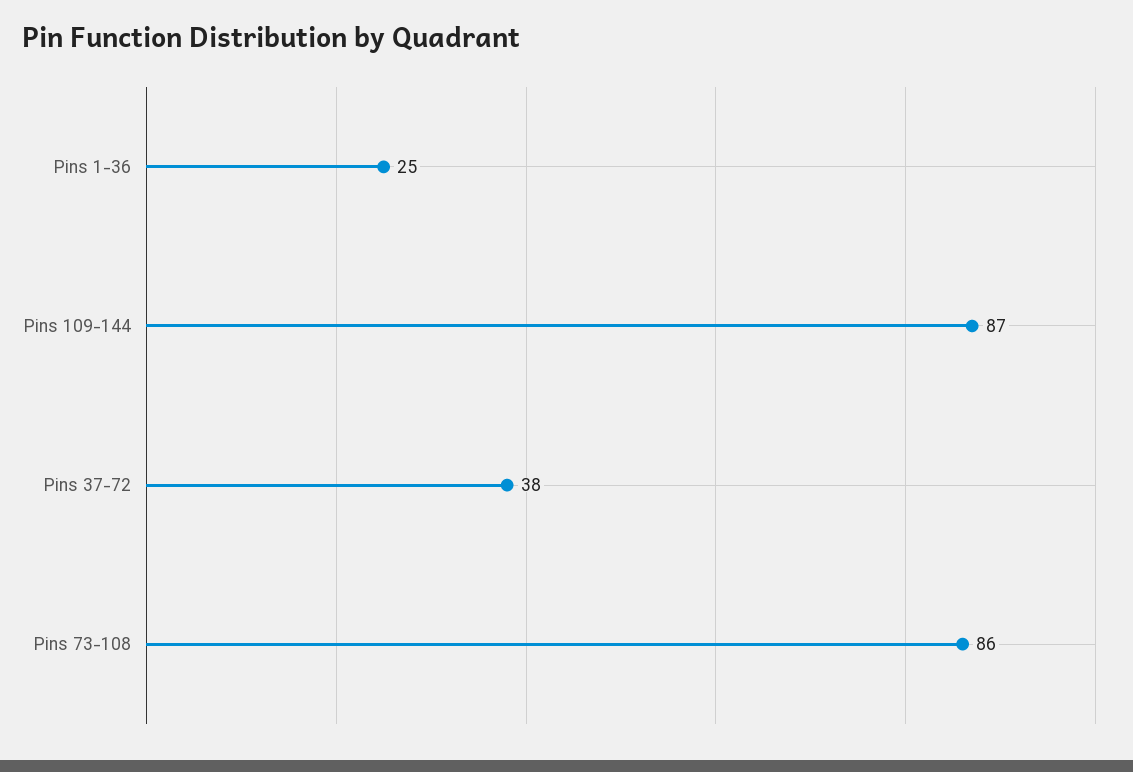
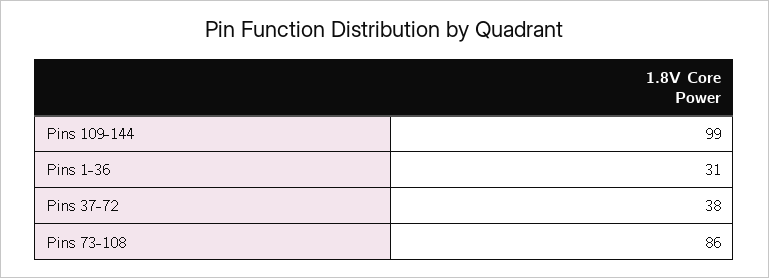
Pins 1-36: 25 -> 31
Pins 109-144: 87 -> 99

